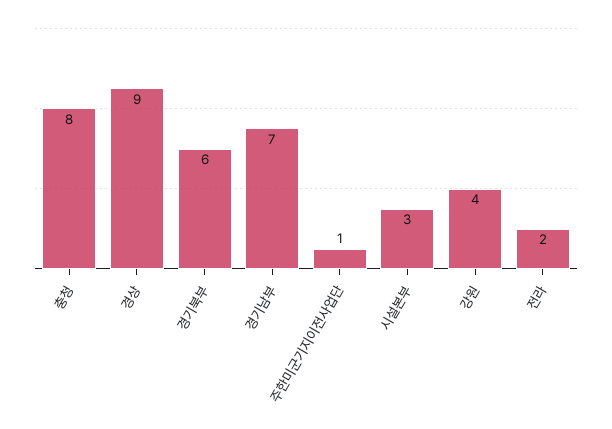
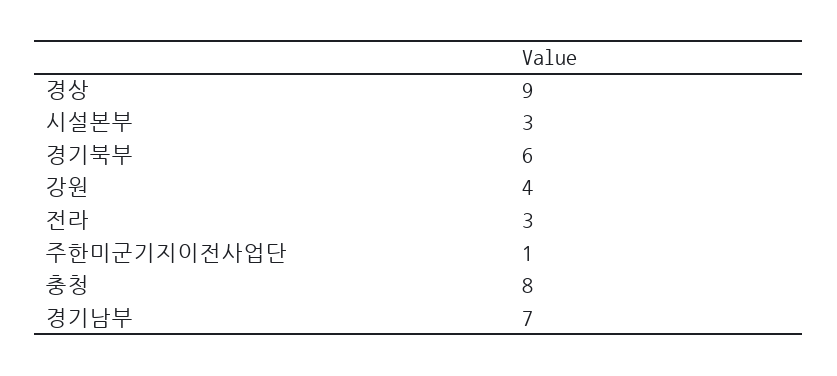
전라: 2 -> 3

